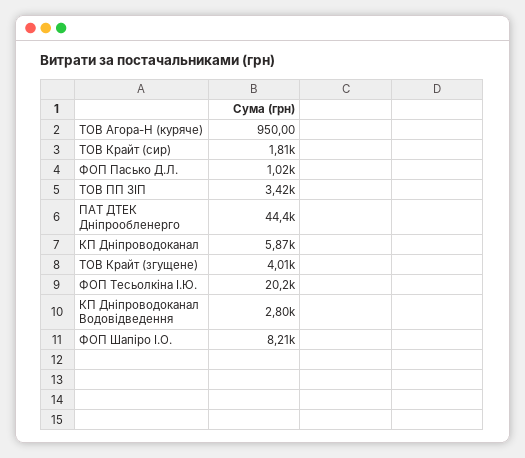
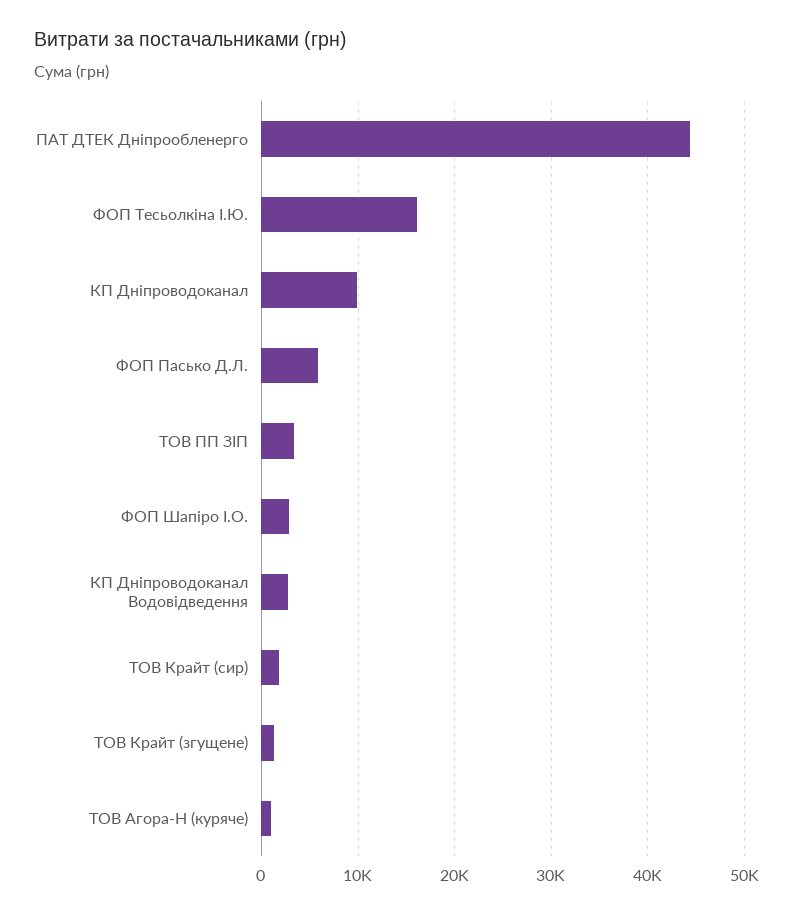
ФОП Пасько Д.Л.: 1020 -> 6000
КП Дніпроводоканал: 5870 -> 10000
ТОВ Крайт (згущене): 4010 -> 1000
ФОП Тесьолкіна І.Ю.: 20200 -> 16000
ФОП Шапіро І.О.: 8210 -> 3000

